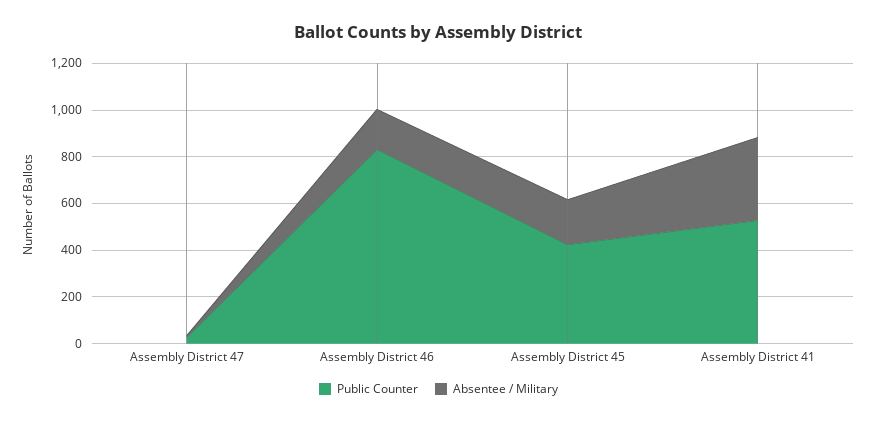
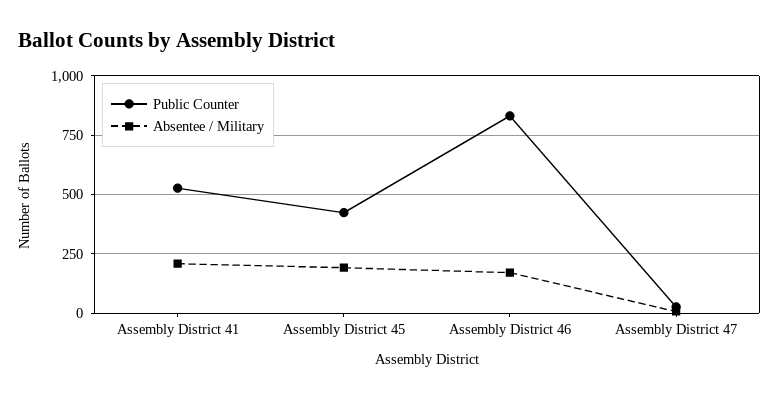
Absentee / Military, Assembly District 41: 350 -> 200

